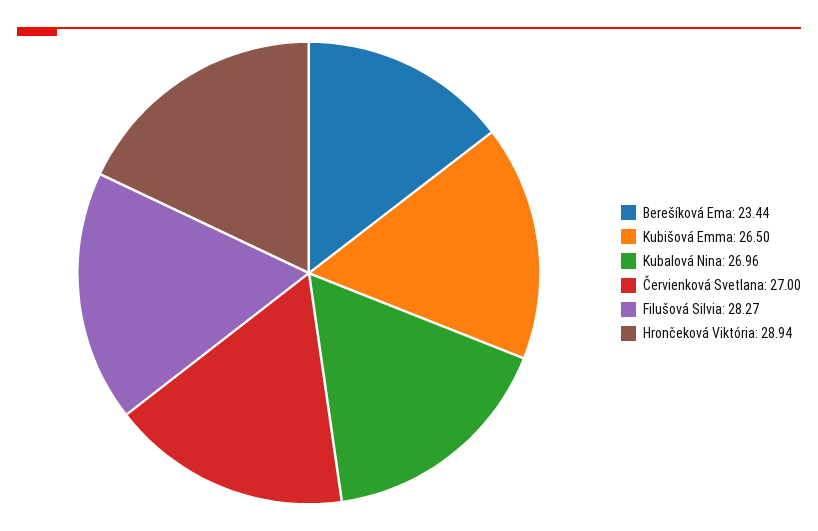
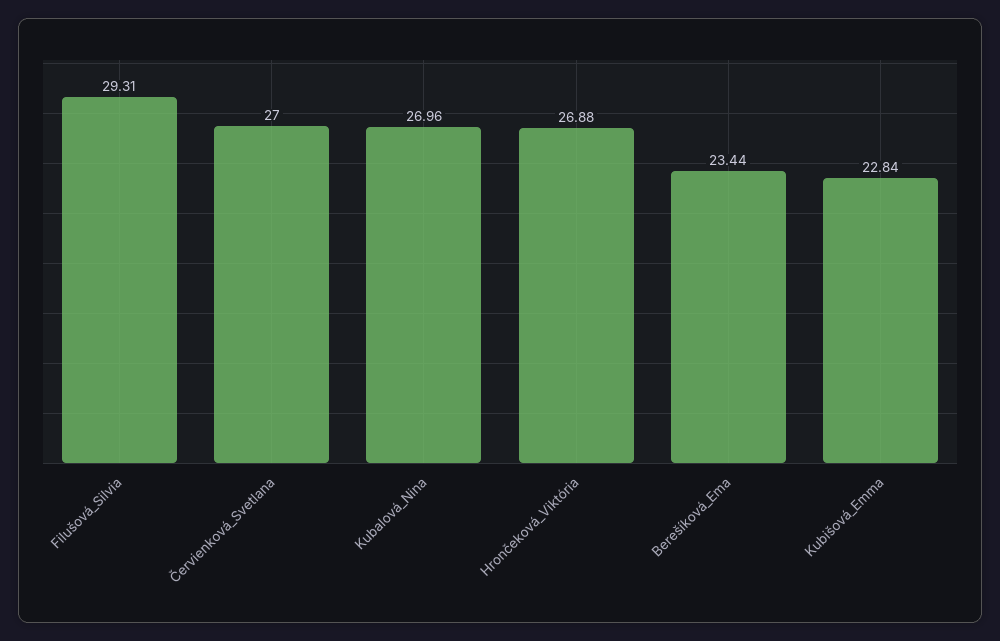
Kubišová Emma: 26.5 -> 22.84
Filušová Silvia: 28.27 -> 29.31
Hrončeková Viktória: 28.94 -> 26.88

